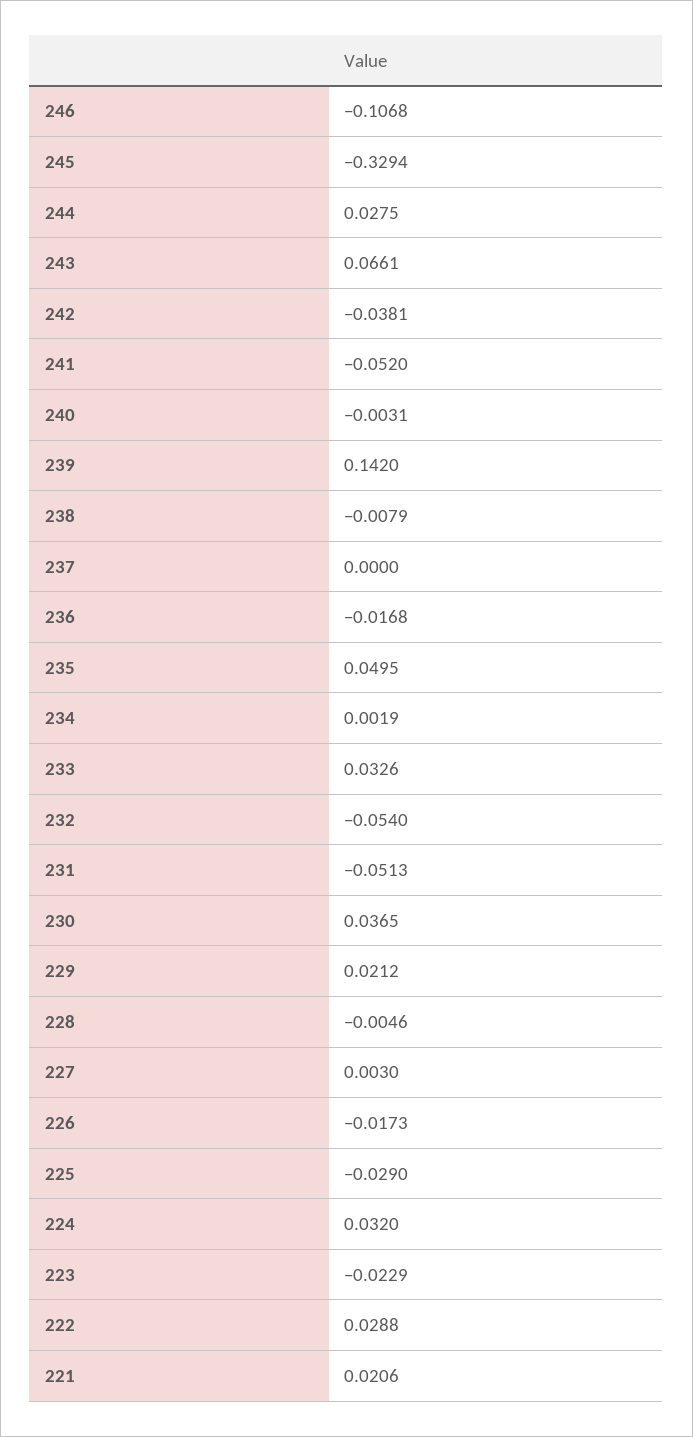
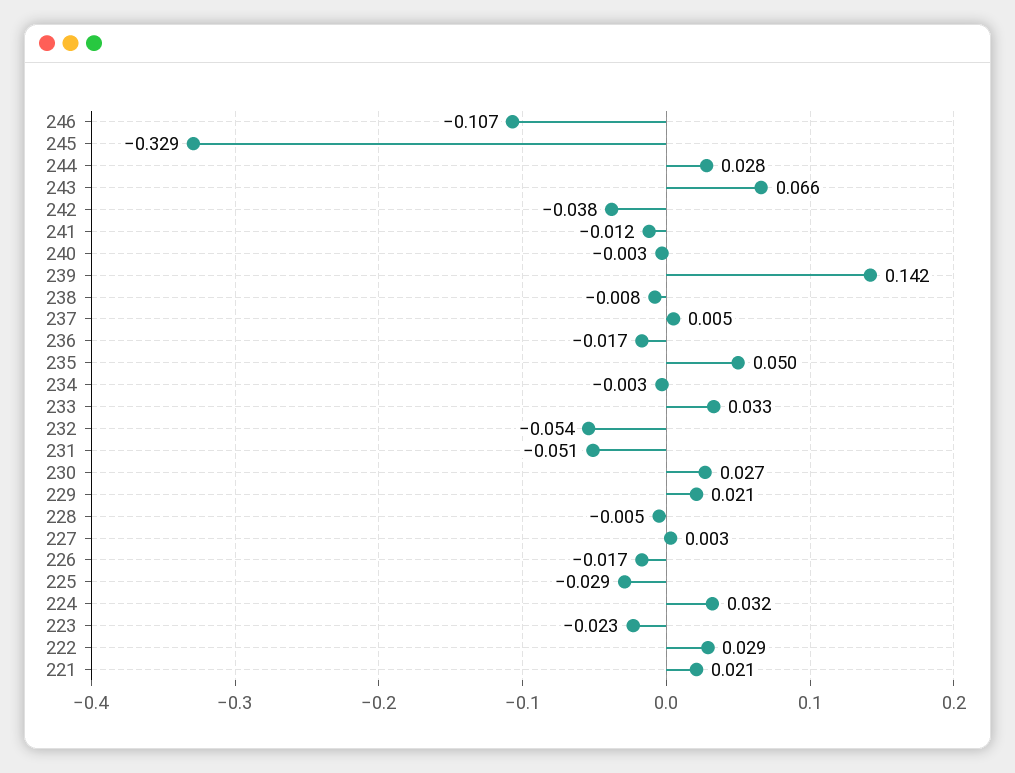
241: -0.052 -> -0.012
237: 0 -> 0.005
234: 0.0019 -> -0.003
230: 0.0365 -> 0.027

